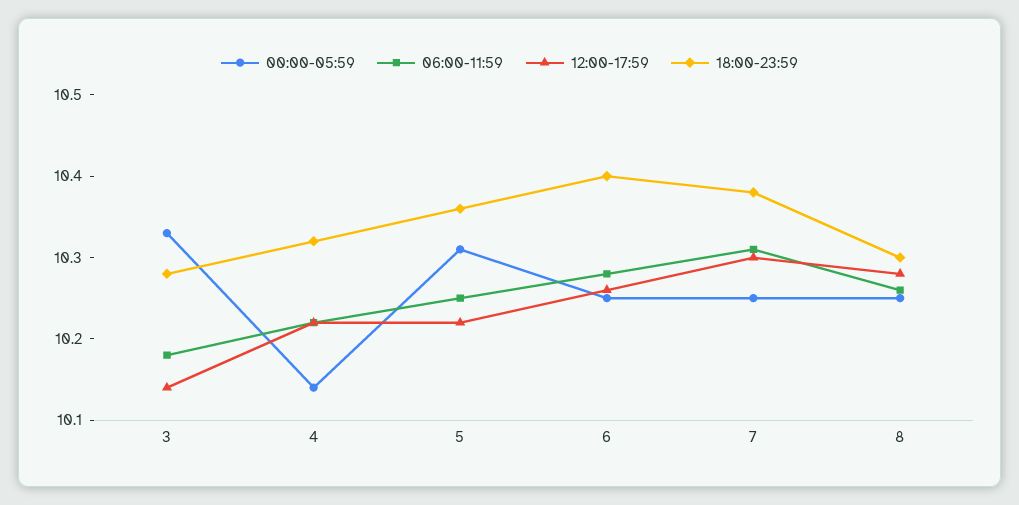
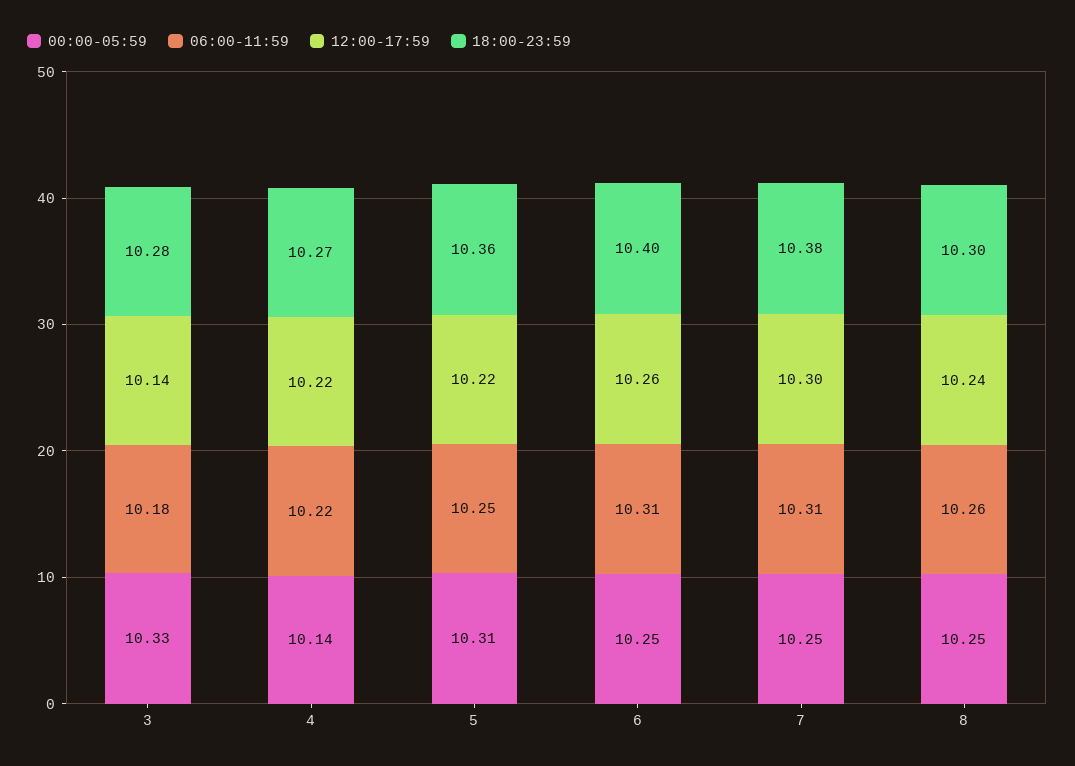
18:00-23:59, 4: 10.32 -> 10.27
06:00-11:59, 6: 10.28 -> 10.31
12:00-17:59, 8: 10.28 -> 10.24

